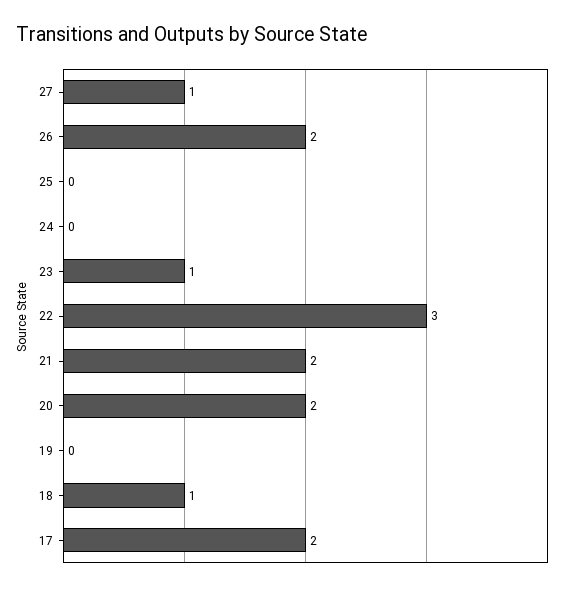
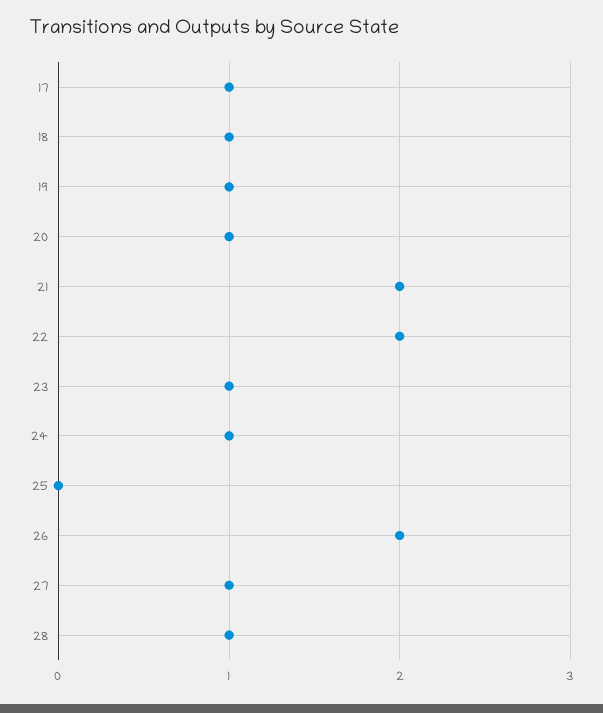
24: 0 -> 1
22: 3 -> 2
20: 2 -> 1
19: 0 -> 1
17: 2 -> 1
28: none -> 1

